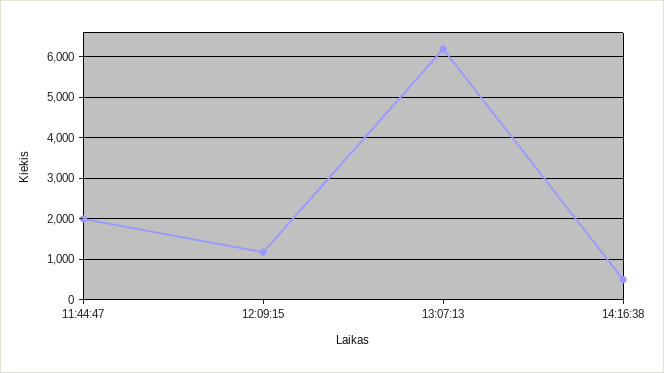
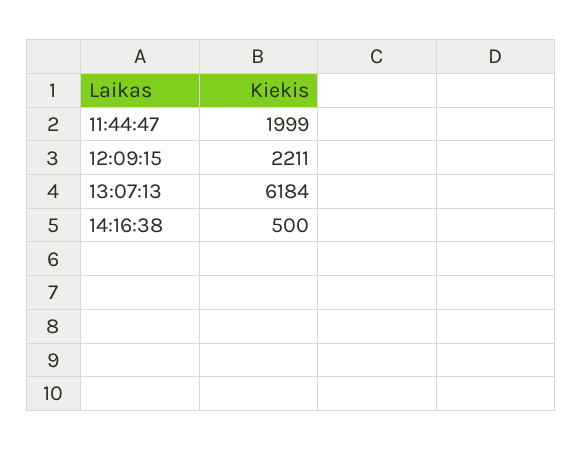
12:09:15: 1200 -> 2211

